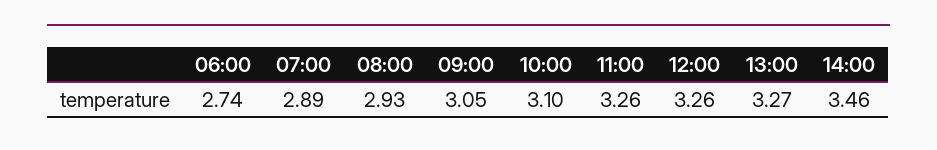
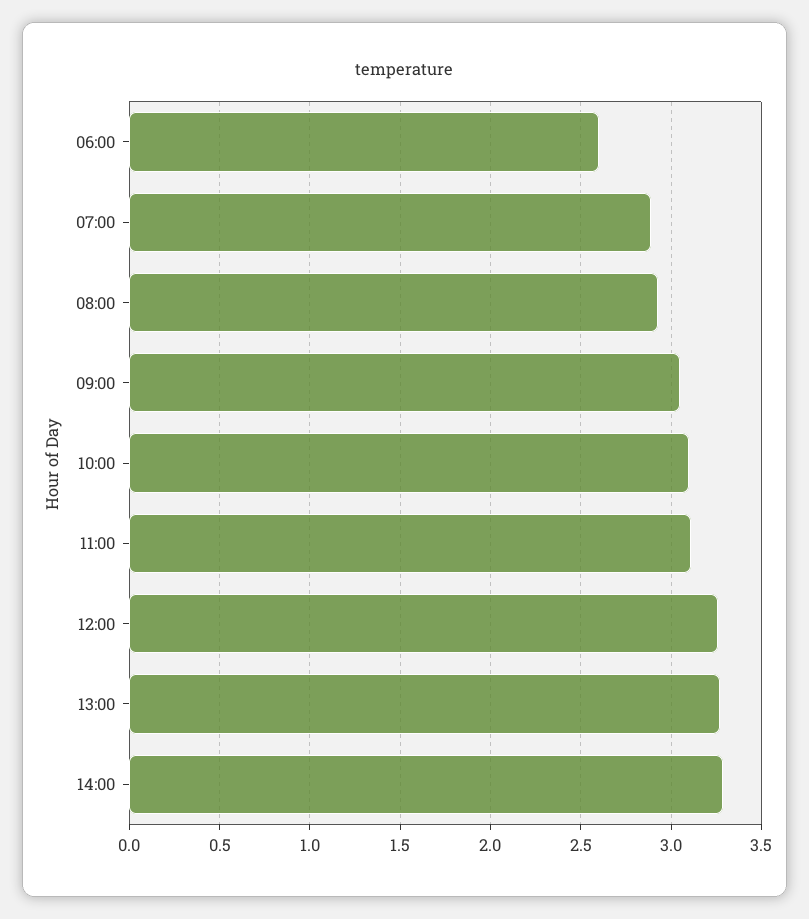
06:00: 2.74 -> 2.6
11:00: 3.26 -> 3.1
14:00: 3.46 -> 3.3

